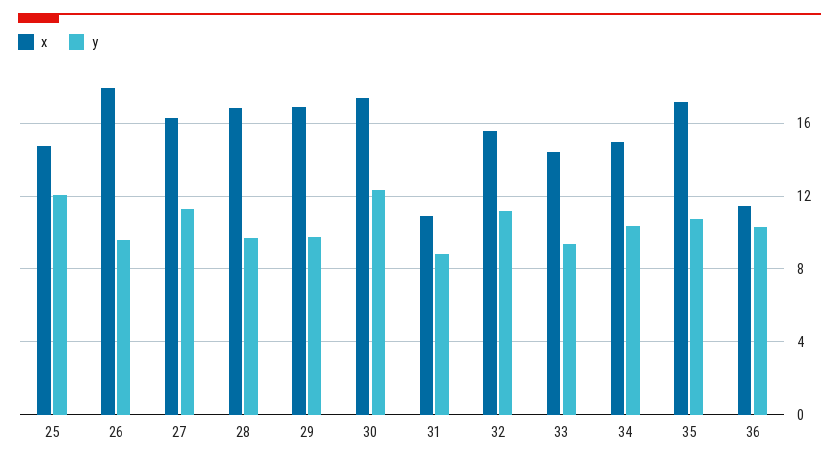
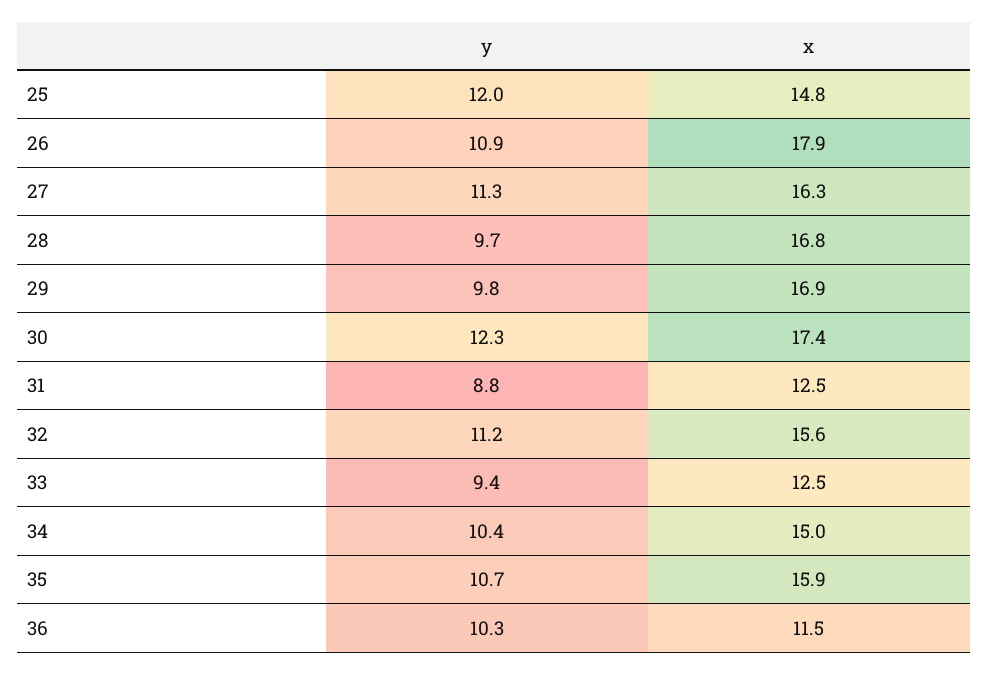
y, 26: 9.5 -> 10.9
x, 31: 11 -> 12.5
x, 33: 14.5 -> 12.5
x, 35: 17 -> 15.9

